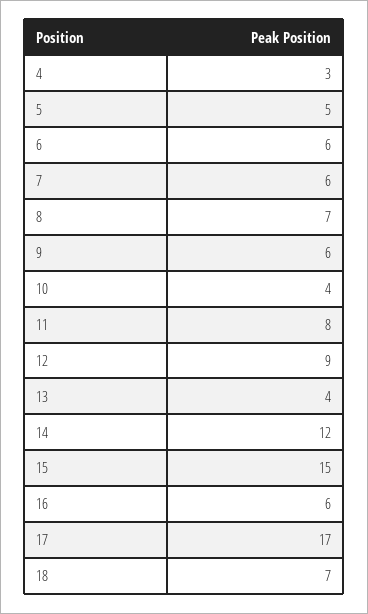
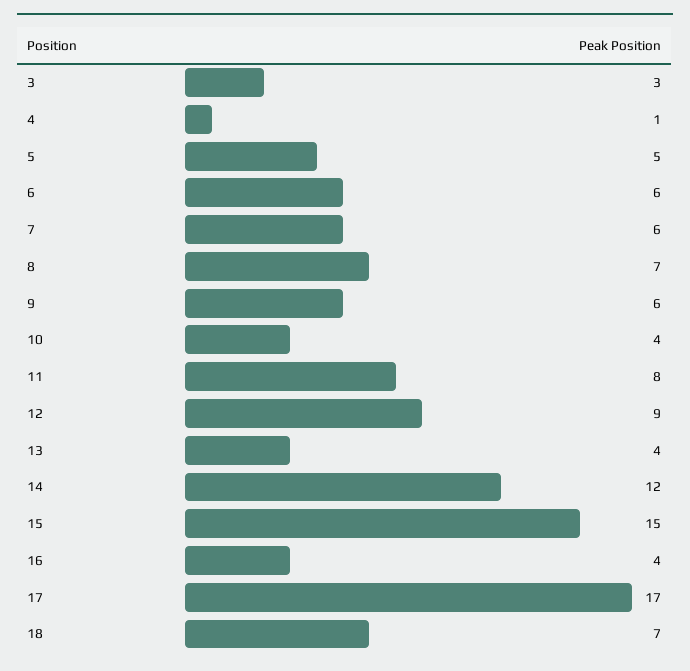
4: 3 -> 1
16: 6 -> 4
3: none -> 3

